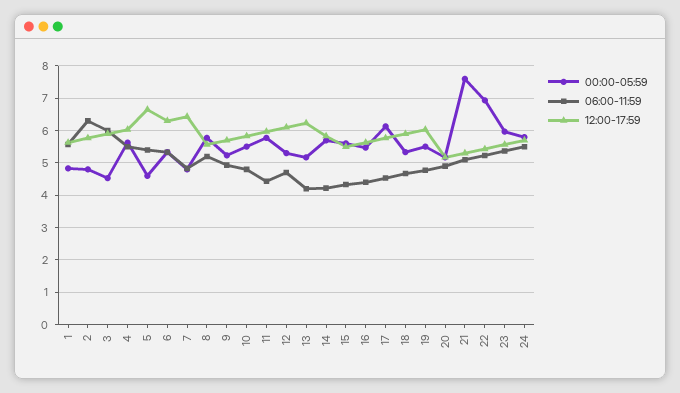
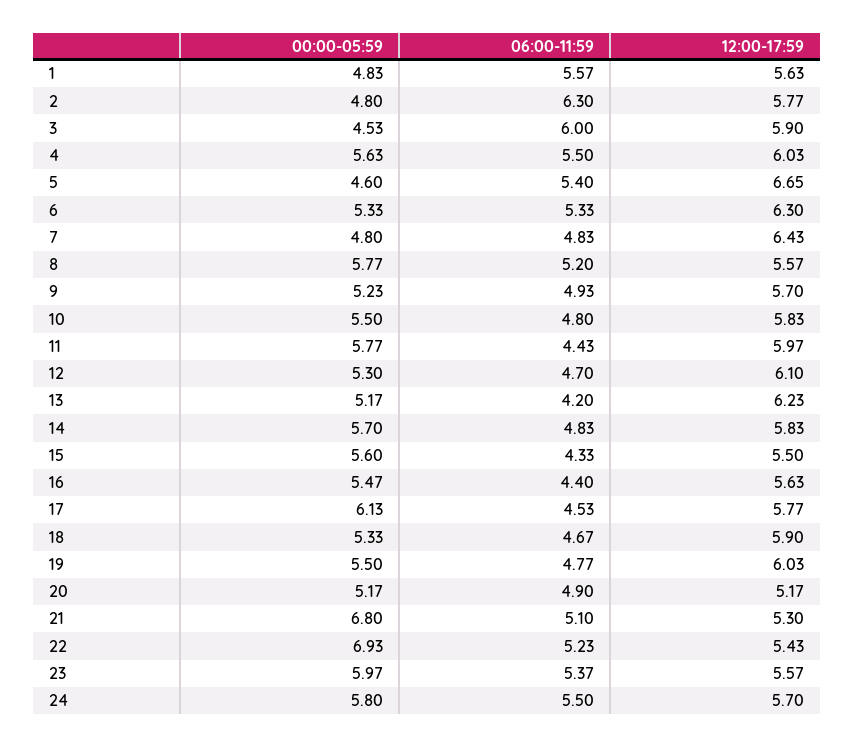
06:00-11:59, 14: 4.2 -> 4.83
00:00-05:59, 21: 7.6 -> 6.8

